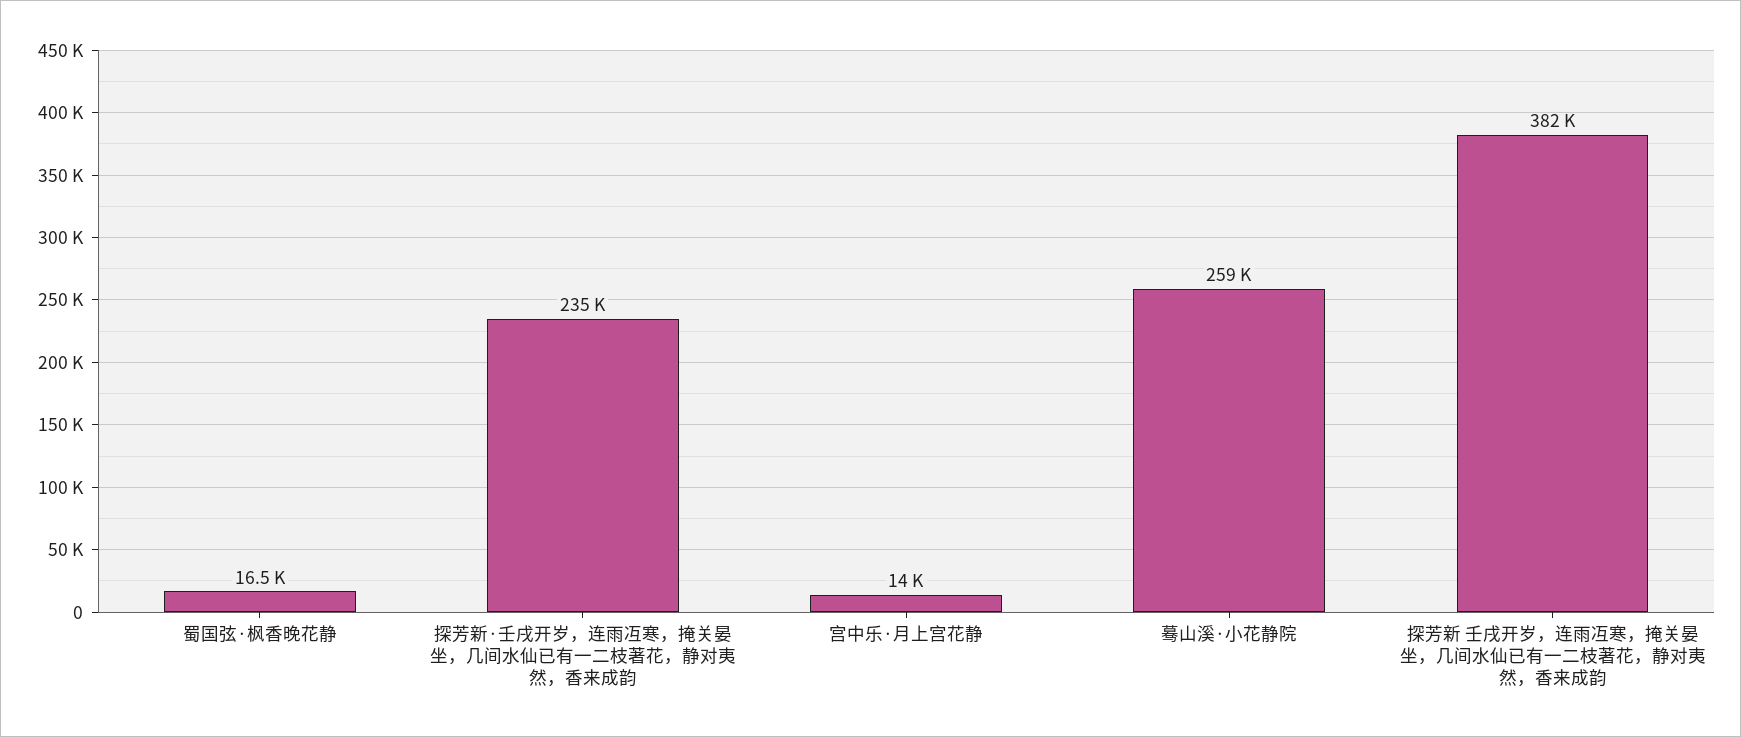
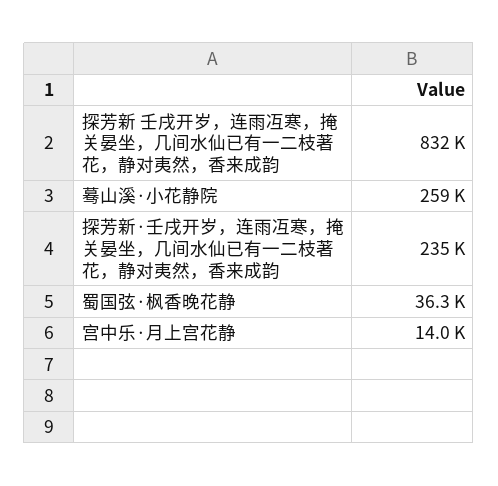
蜀国弦·枫香晚花静: 16500 -> 36300
探芳新 壬戌开岁，连雨冱寒，掩关晏坐，几间水仙已有一二枝著花，静对夷然，香来成韵: 382000 -> 832000

